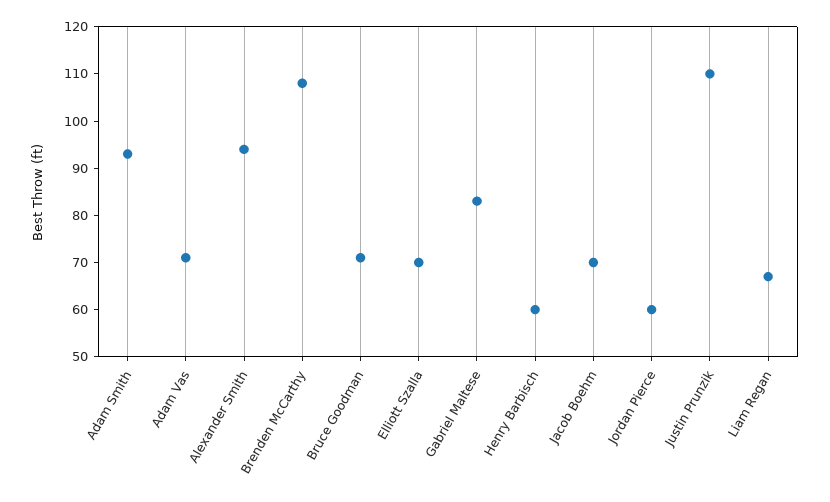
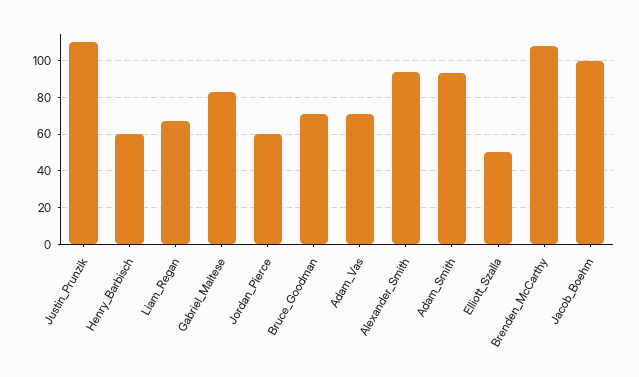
Elliott Szalla: 70 -> 50
Jacob Boehm: 70 -> 100

